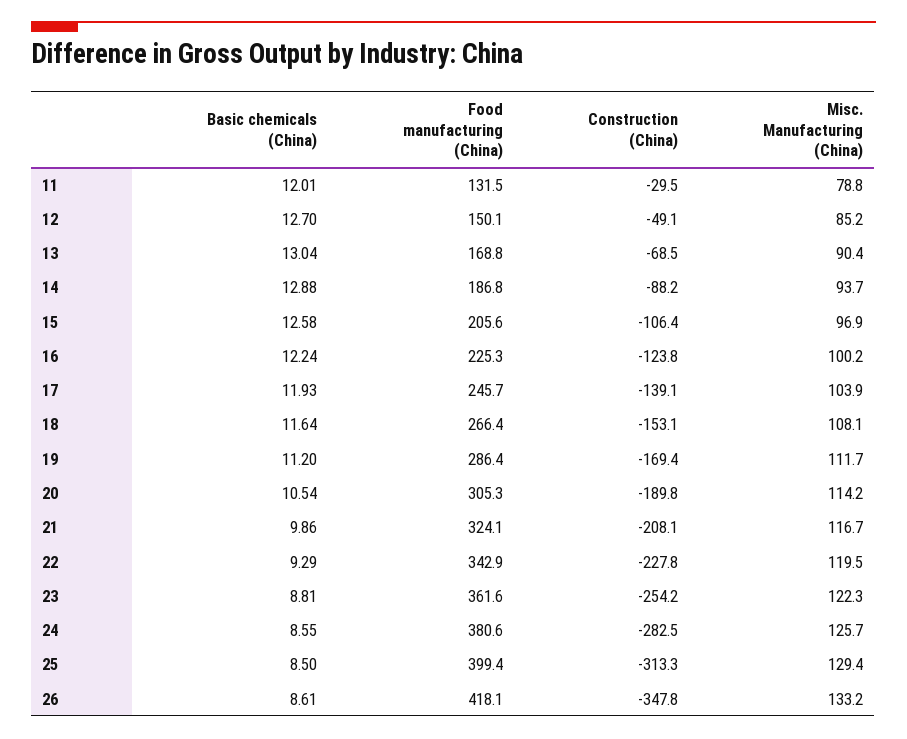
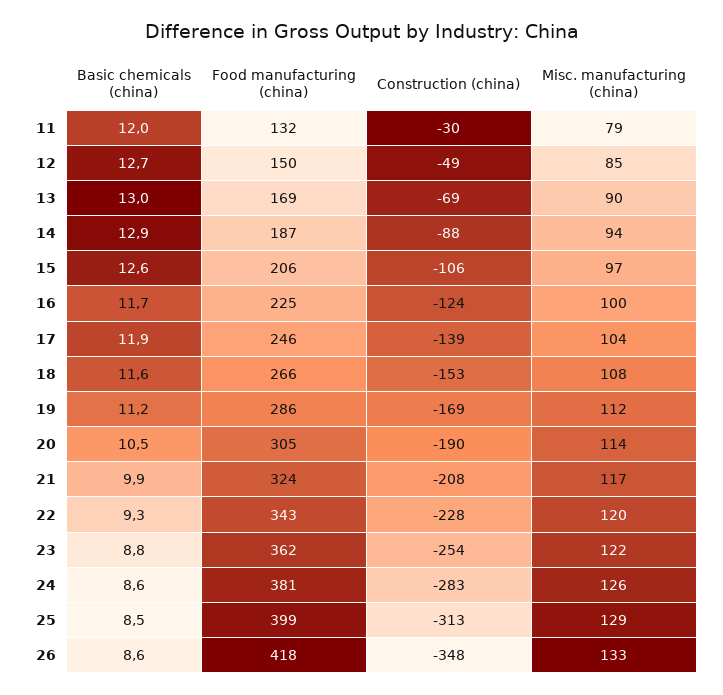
Basic chemicals (China), 16: 12.24 -> 11.7

